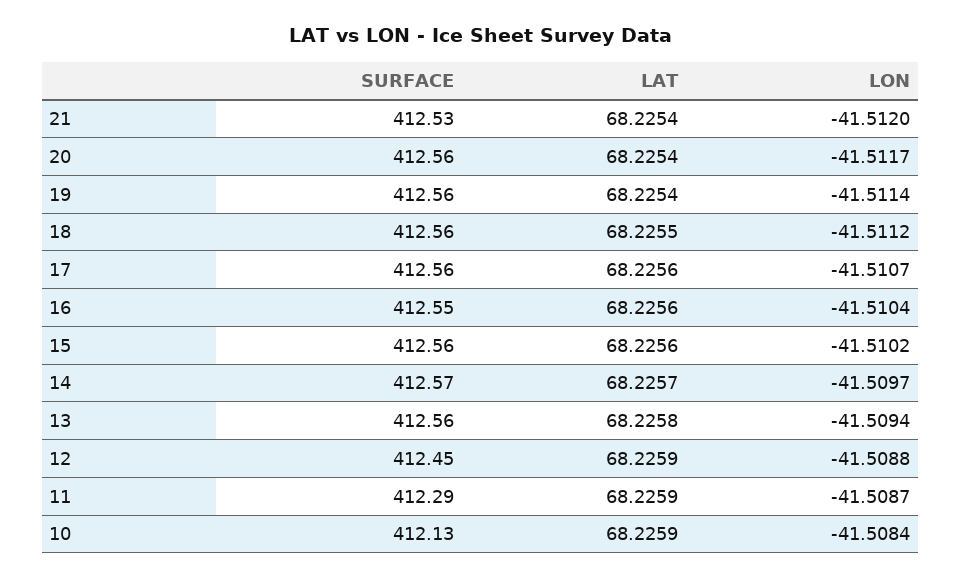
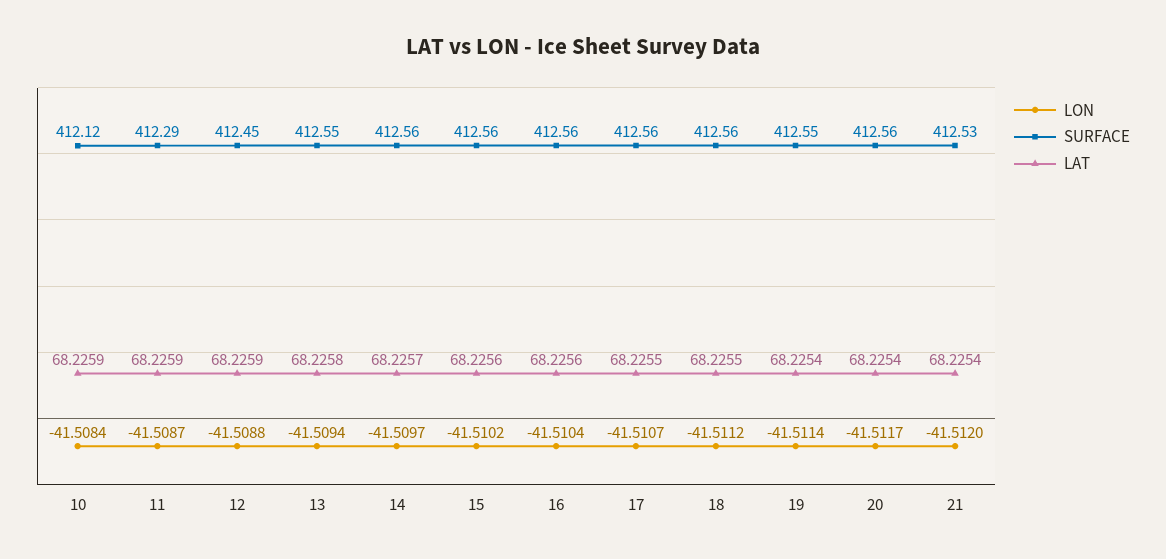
SURFACE, 19: 412.56 -> 412.55
LAT, 17: 68.2256 -> 68.2255
SURFACE, 16: 412.55 -> 412.56
SURFACE, 14: 412.57 -> 412.56
SURFACE, 13: 412.56 -> 412.55
SURFACE, 10: 412.13 -> 412.12

